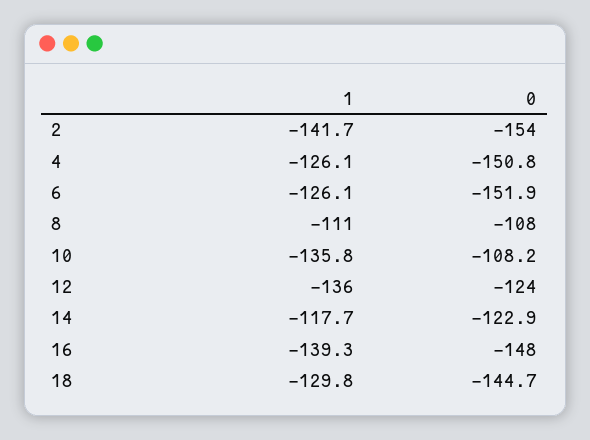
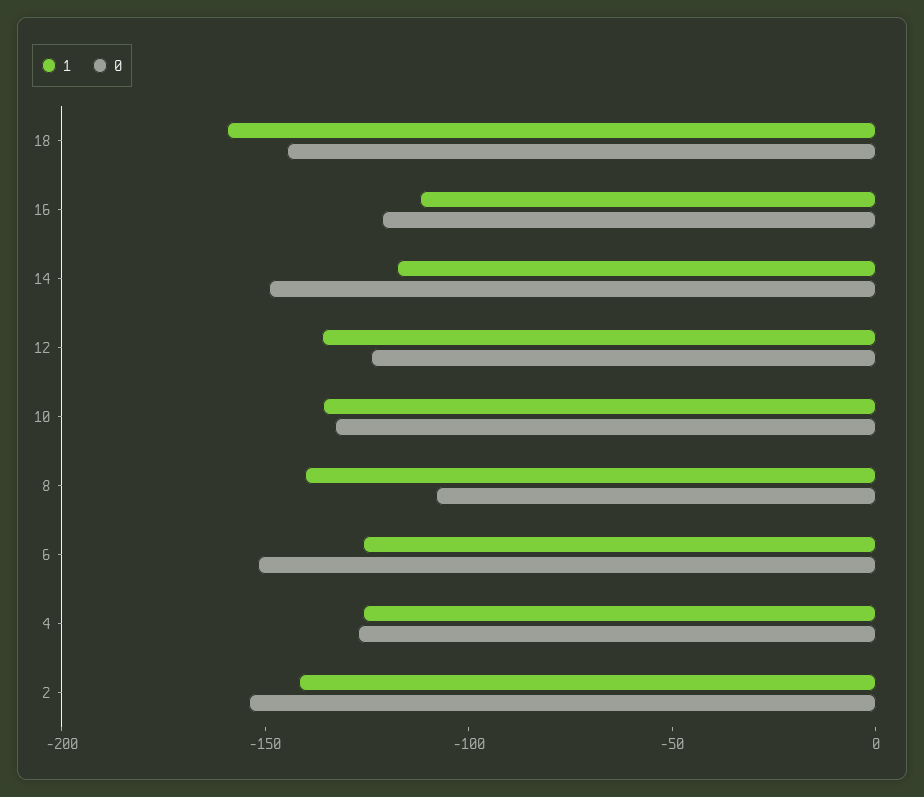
0, 4: -150.8 -> -130
1, 8: -111 -> -140
0, 10: -108.2 -> -130
0, 14: -122.9 -> -150
1, 16: -139.3 -> -110
0, 16: -148 -> -120
1, 18: -129.8 -> -160

